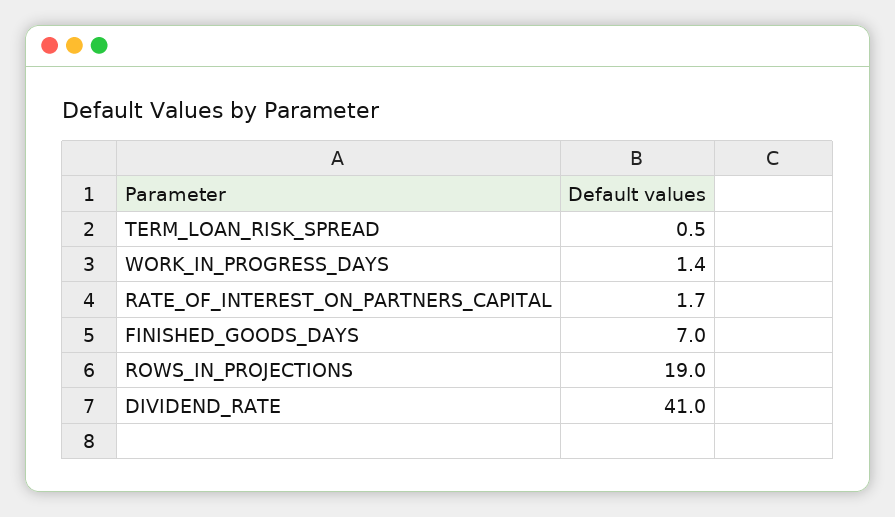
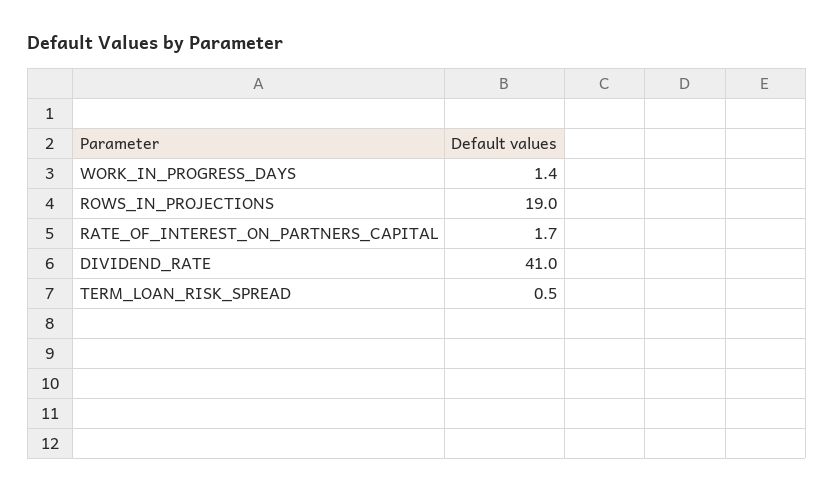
FINISHED_GOODS_DAYS: 7 -> none

